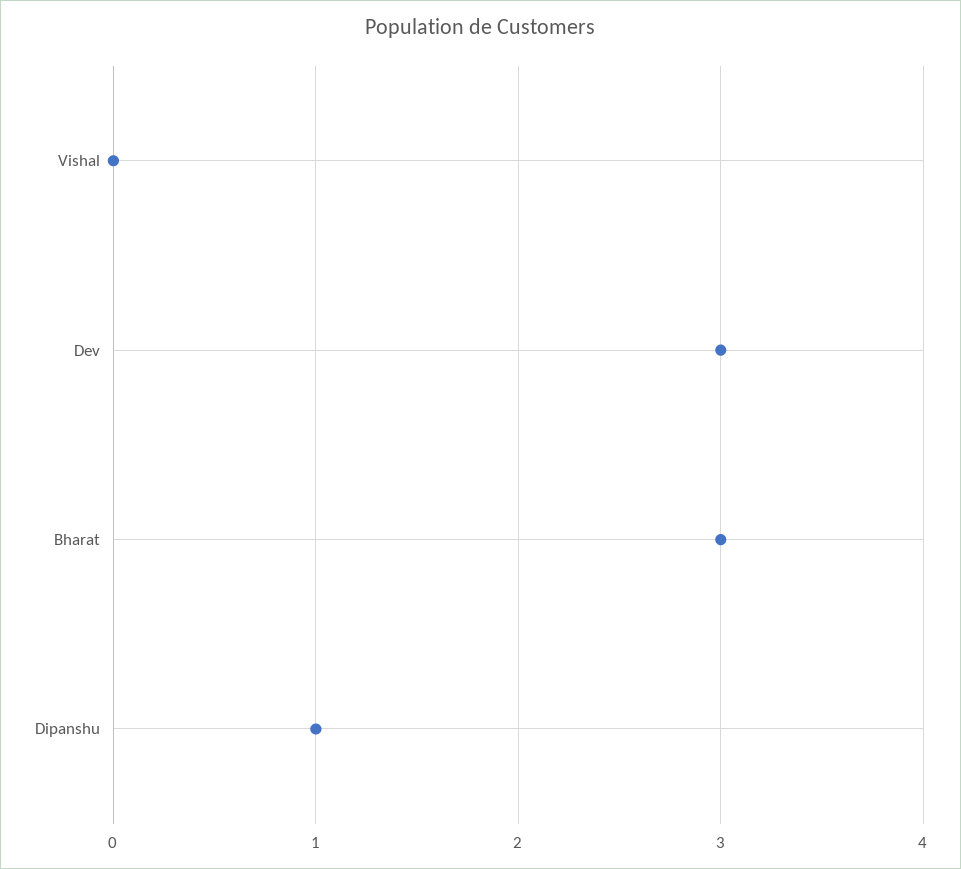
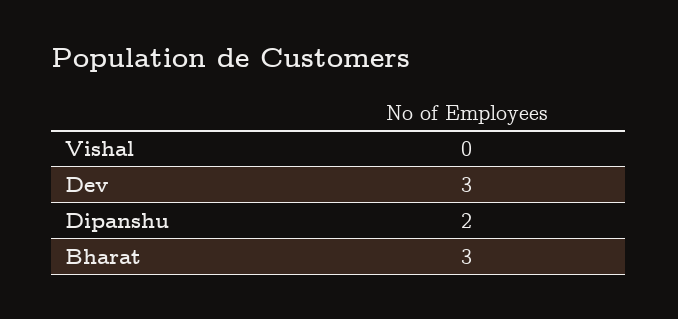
Dipanshu: 1 -> 2

